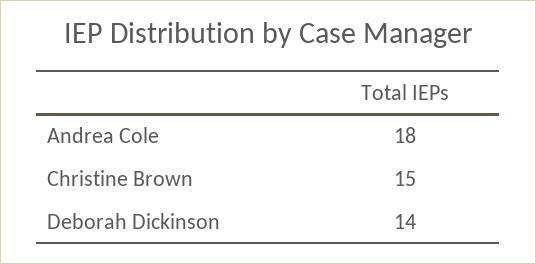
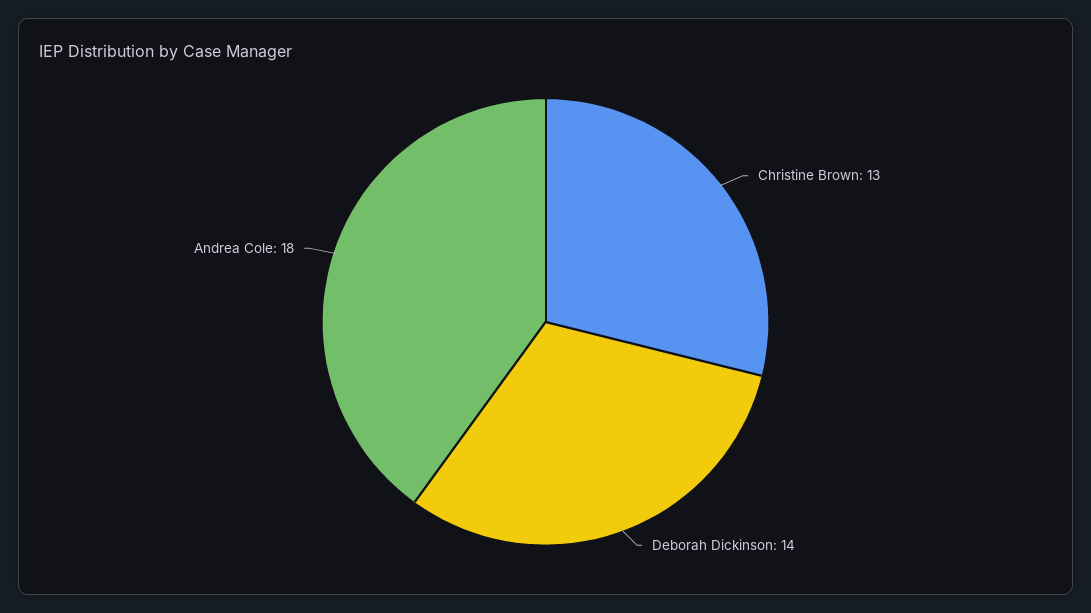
Christine Brown: 15 -> 13

